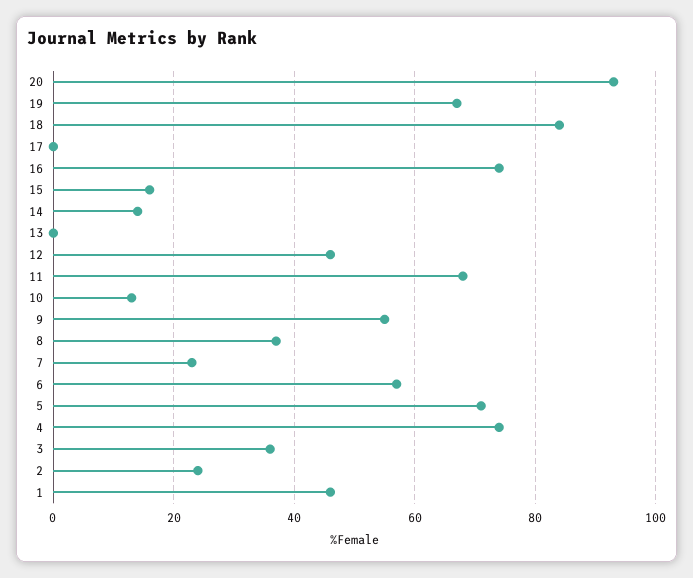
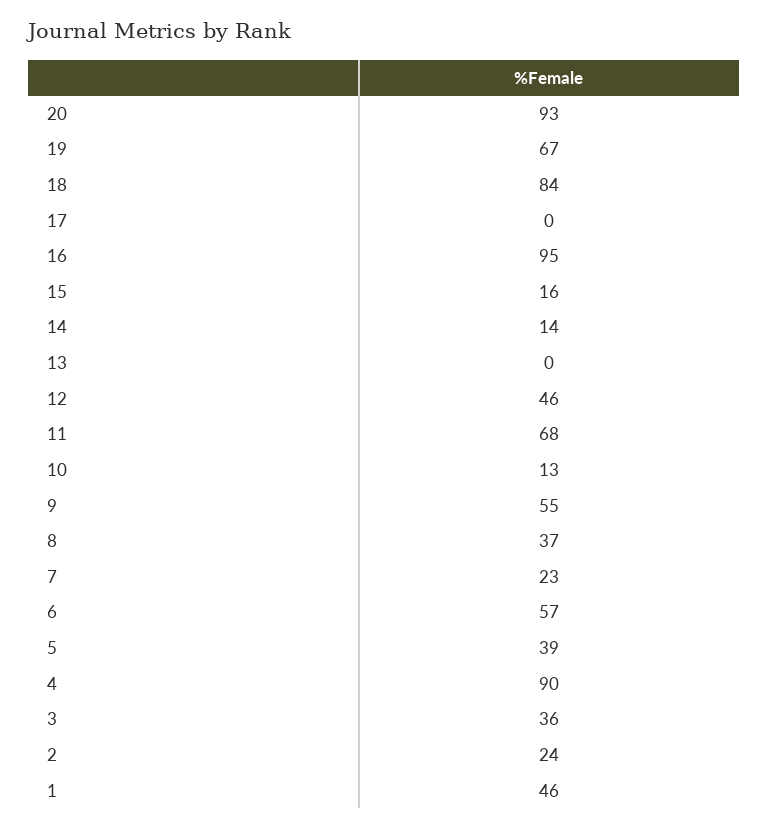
16: 75 -> 95
5: 70 -> 39
4: 75 -> 90

